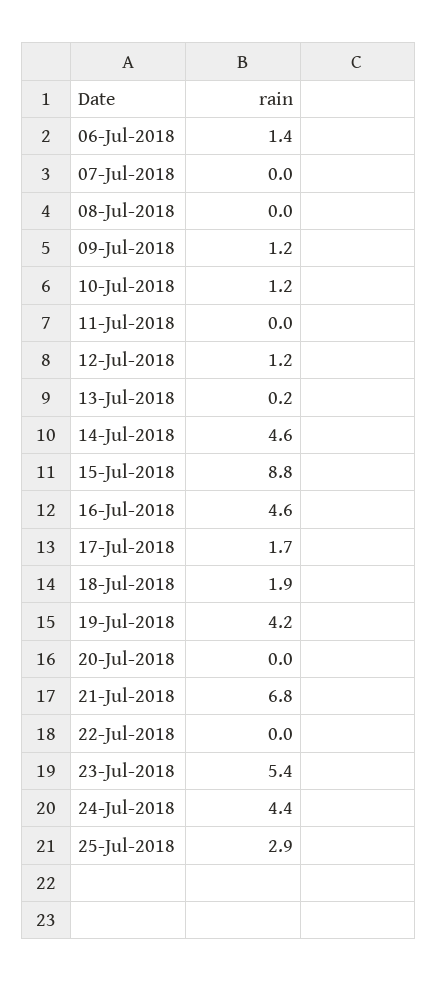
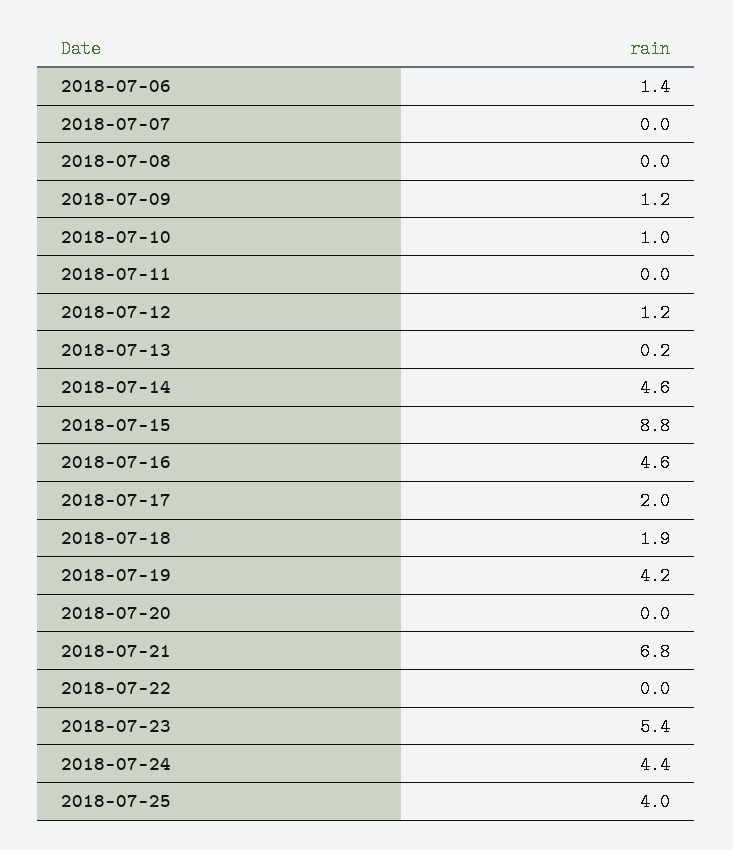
10-Jul-2018: 1.2 -> 1
17-Jul-2018: 1.7 -> 2
25-Jul-2018: 2.9 -> 4

